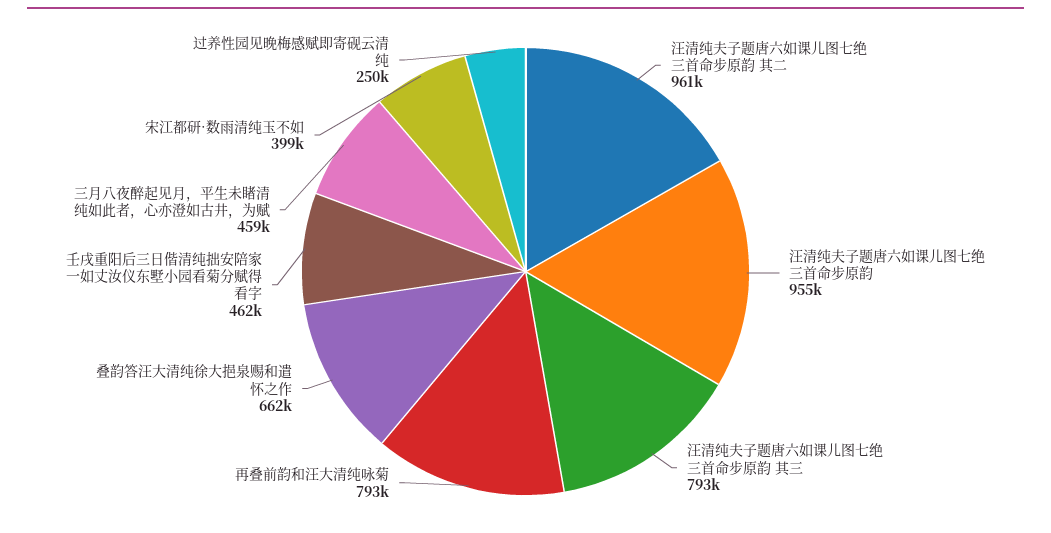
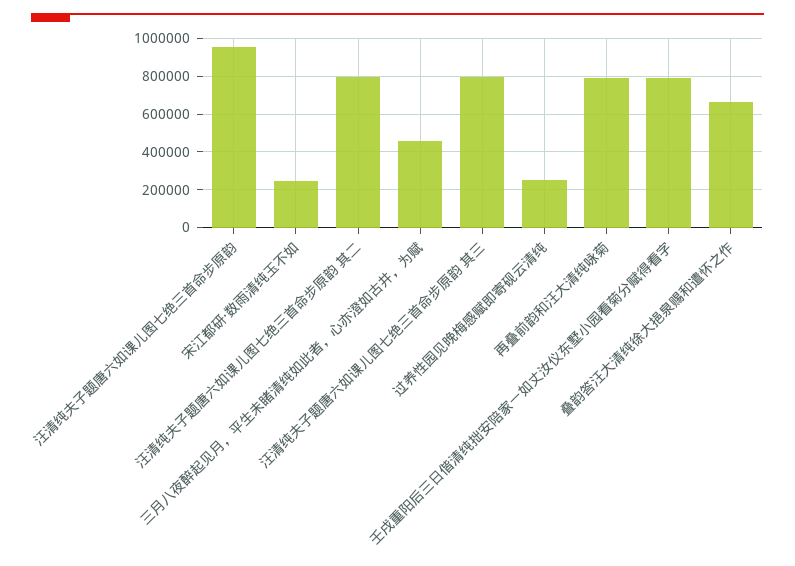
汪清纯夫子题唐六如课儿图七绝三首命步原韵 其二: 961000 -> 800000
壬戌重阳后三日偕清纯拙安陪家一如丈汝仪东墅小园看菊分赋得看字: 462000 -> 800000
宋江都研·数雨清纯玉不如: 399000 -> 250000

